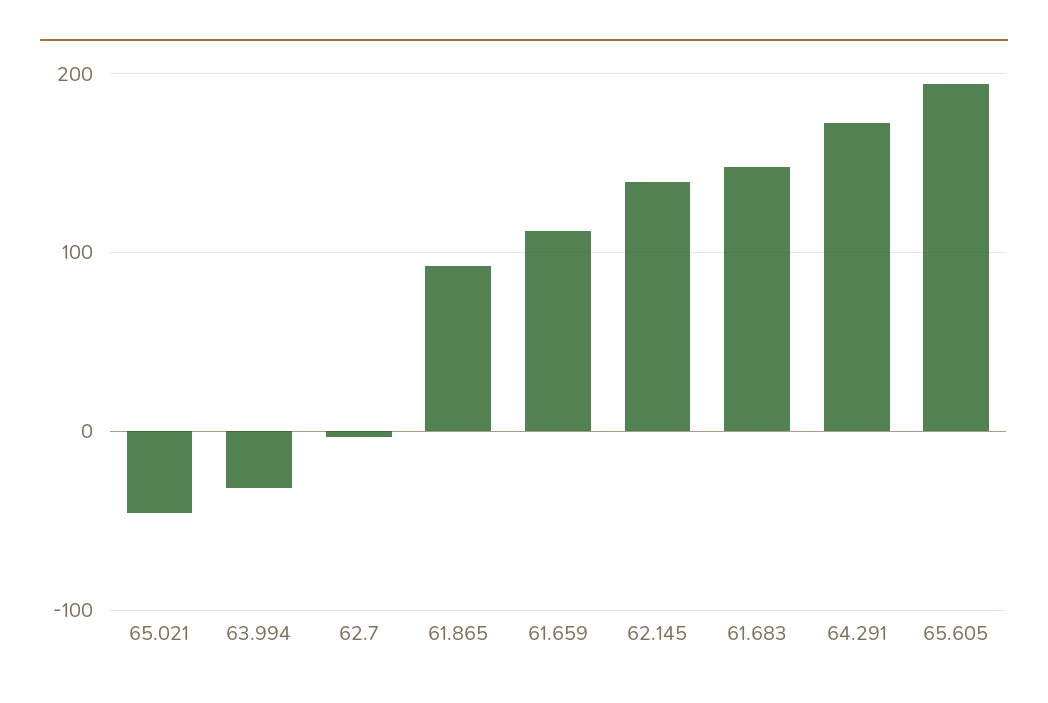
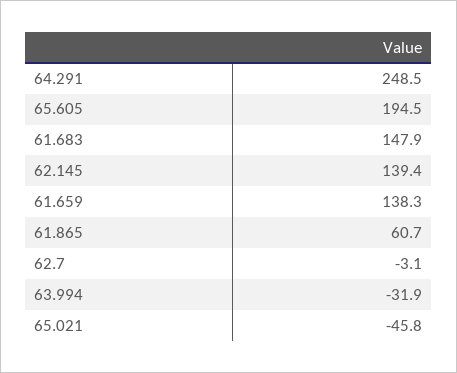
61.865: 90 -> 60.7
61.659: 110 -> 138.3
64.291: 170 -> 248.5

